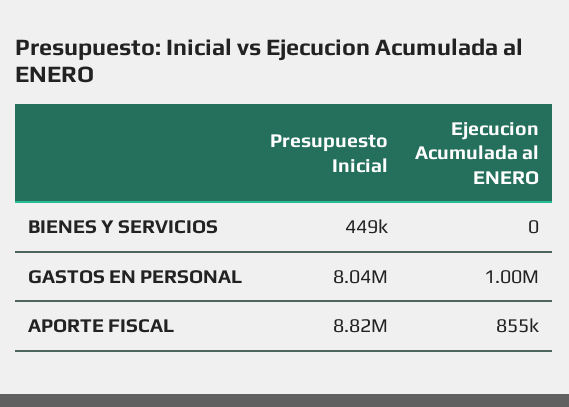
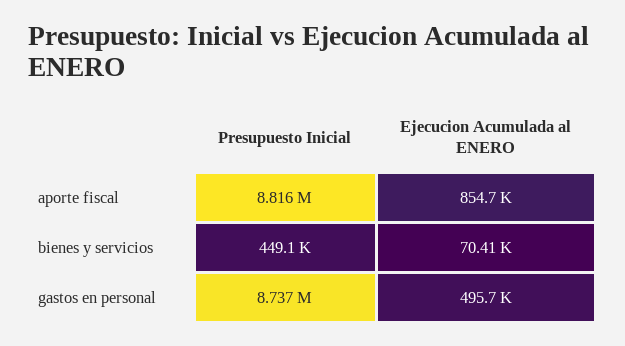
Ejecucion Acumulada al ENERO, BIENES Y SERVICIOS: 0 -> 70410
Presupuesto Inicial, GASTOS EN PERSONAL: 8040000 -> 8737000
Ejecucion Acumulada al ENERO, GASTOS EN PERSONAL: 1000000 -> 495700

